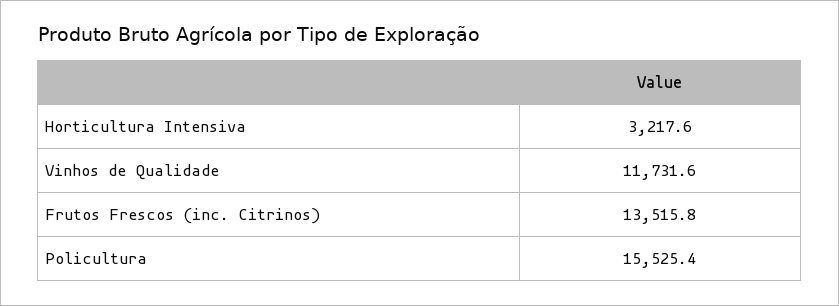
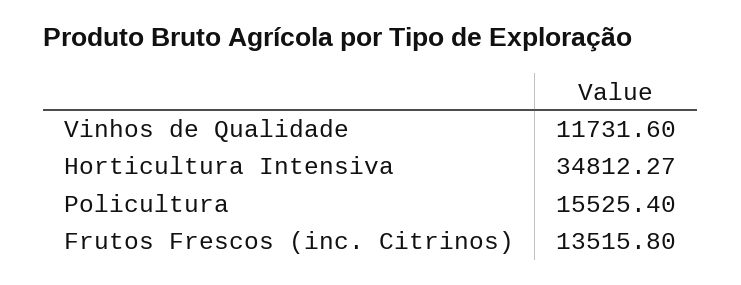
Horticultura Intensiva: 3217.6 -> 34812.27

